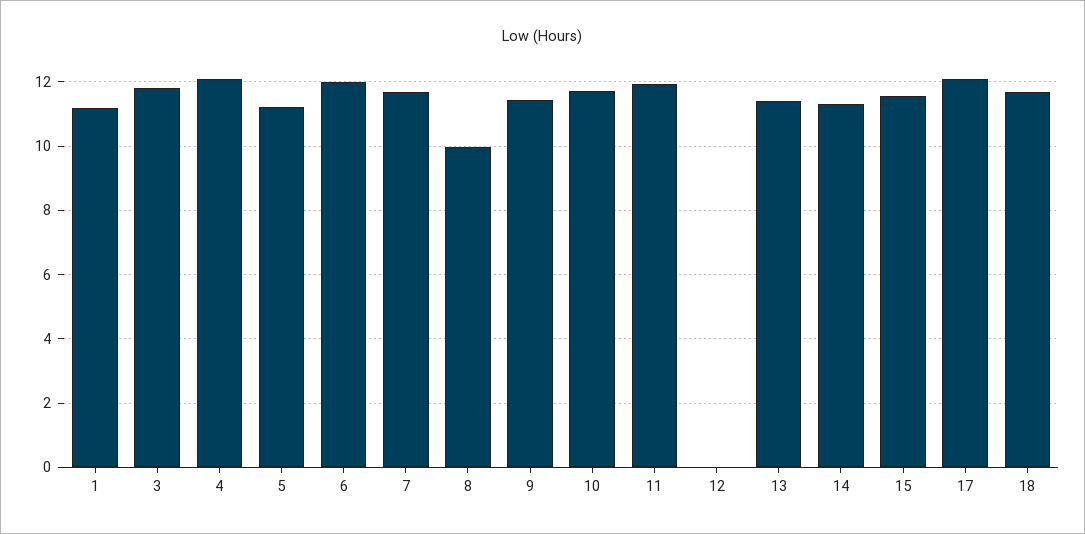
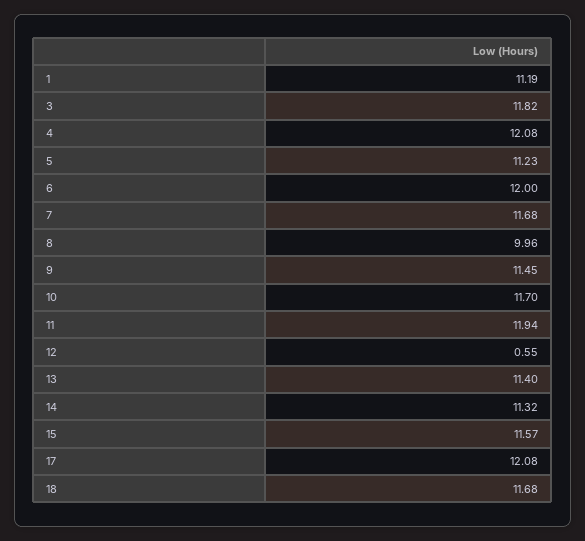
12: 0 -> 0.55

